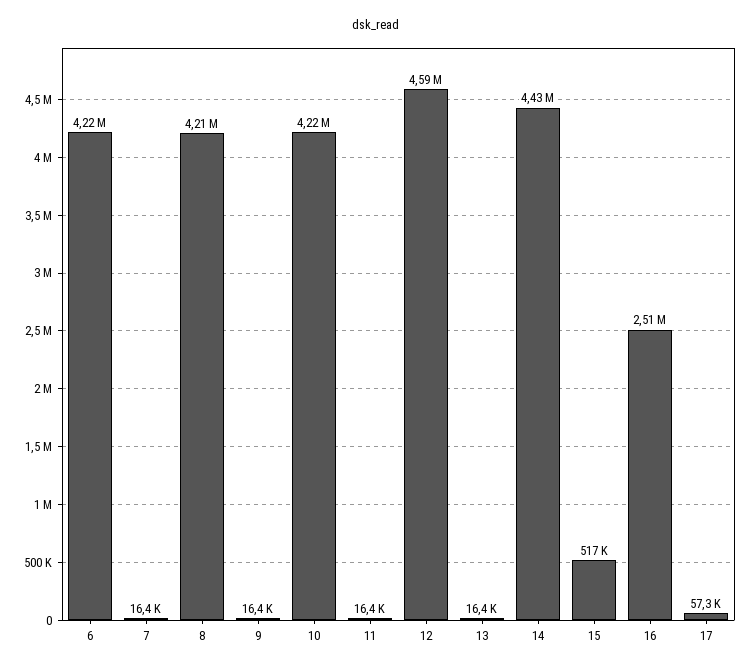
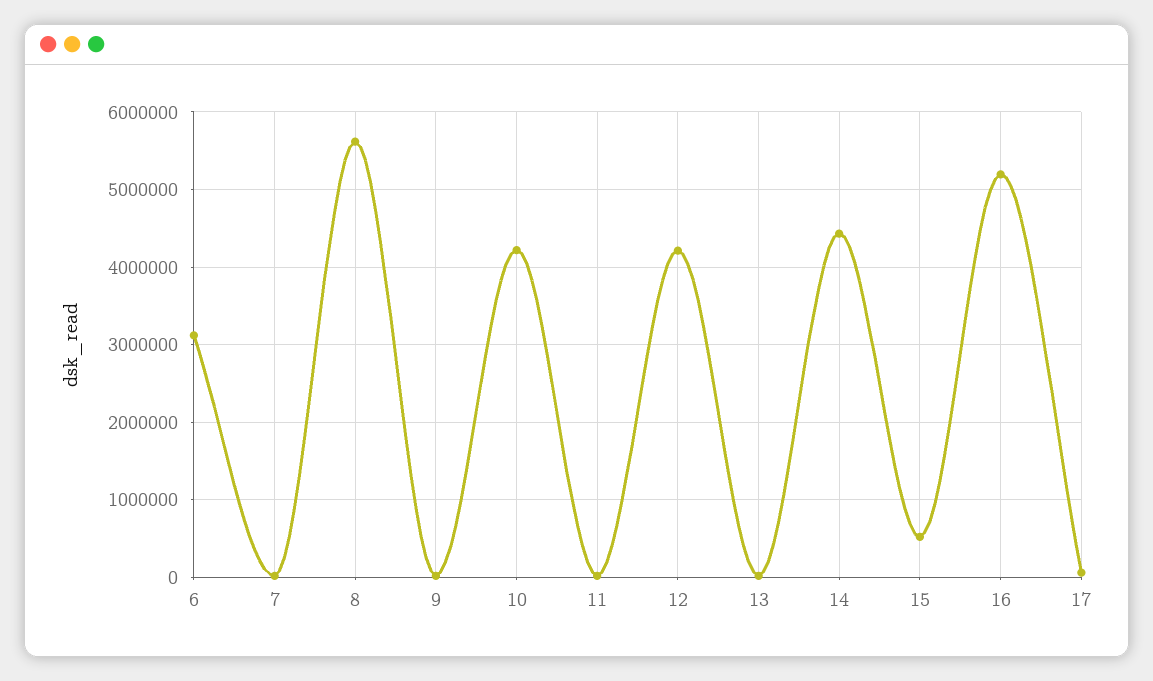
6: 4220000 -> 3100000
8: 4210000 -> 5600000
12: 4590000 -> 4200000
16: 2510000 -> 5200000

